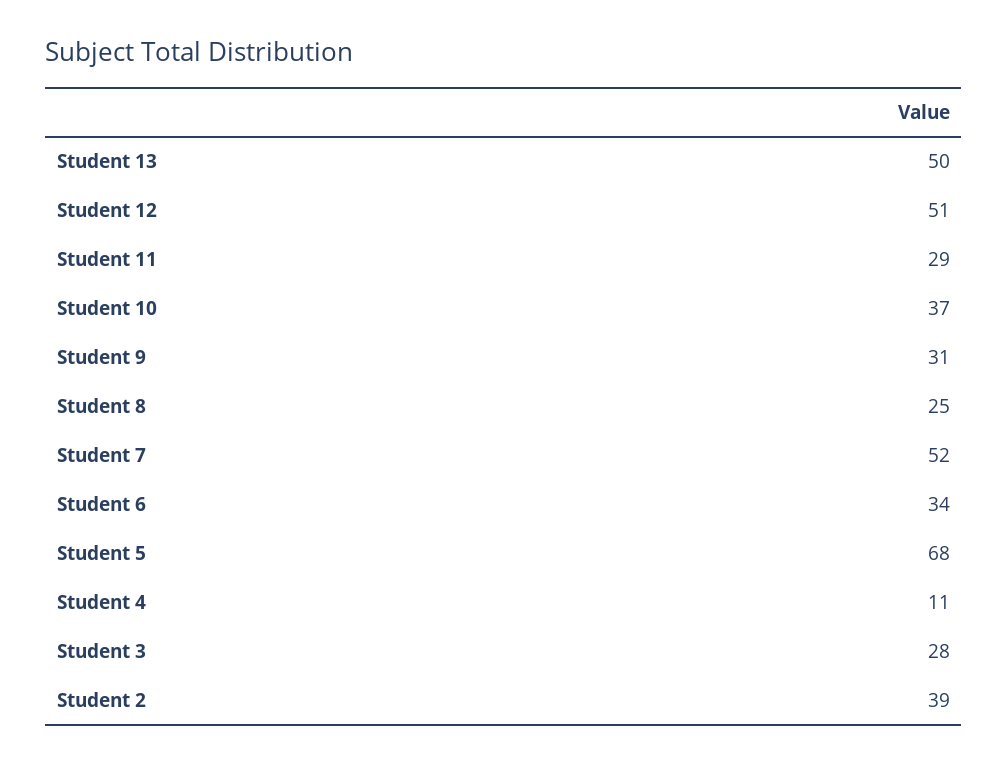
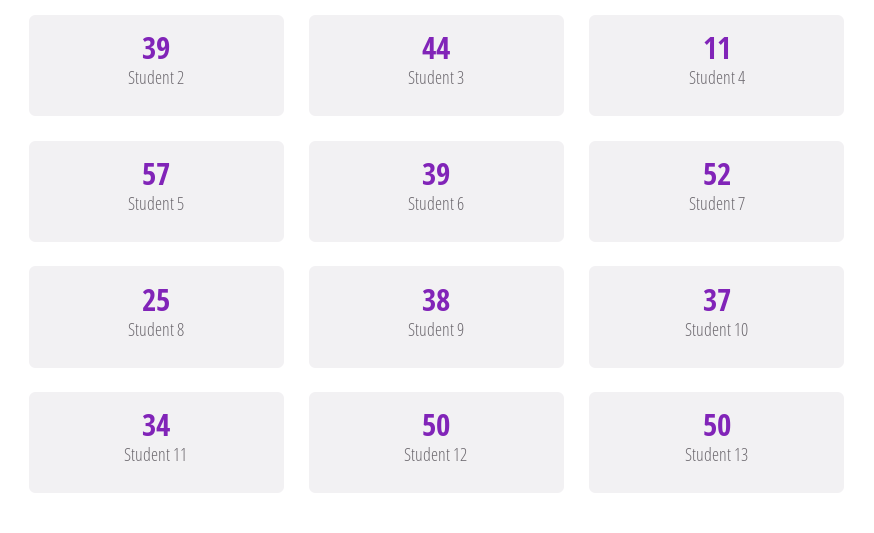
Student 12: 51 -> 50
Student 11: 29 -> 34
Student 9: 31 -> 38
Student 6: 34 -> 39
Student 5: 68 -> 57
Student 3: 28 -> 44

